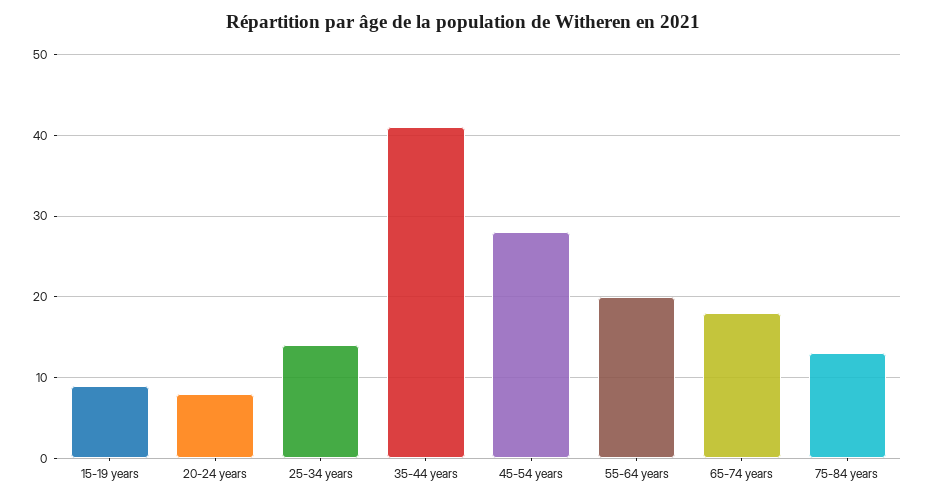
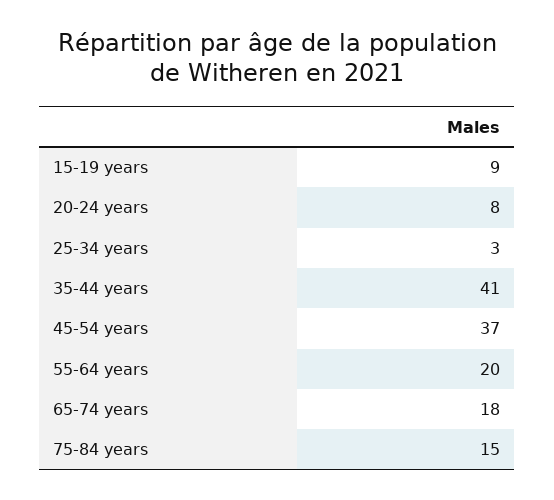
25-34 years: 14 -> 3
45-54 years: 28 -> 37
75-84 years: 13 -> 15

